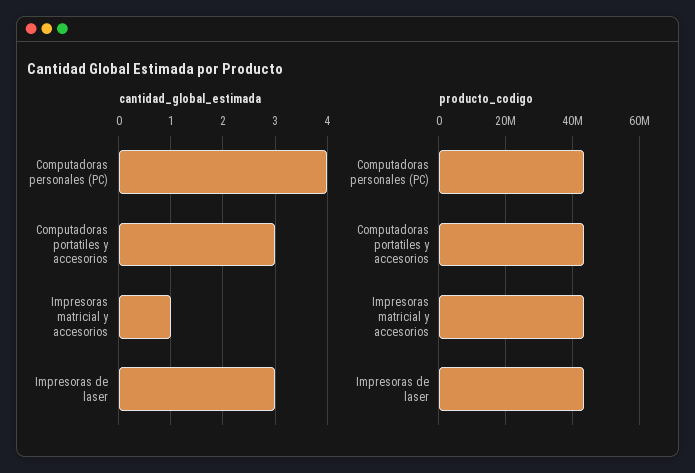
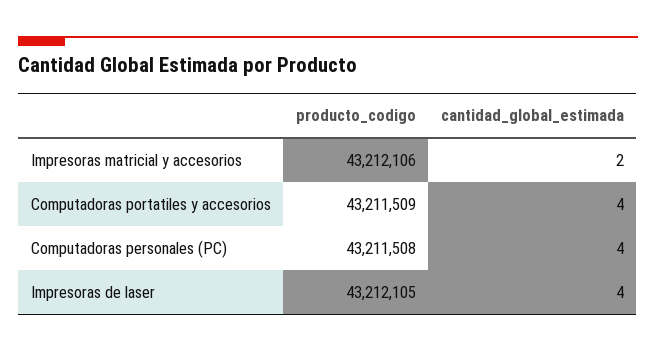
cantidad_global_estimada, Computadoras portatiles y accesorios: 3 -> 4
cantidad_global_estimada, Impresoras matricial y accesorios: 1 -> 2
cantidad_global_estimada, Impresoras de laser: 3 -> 4

